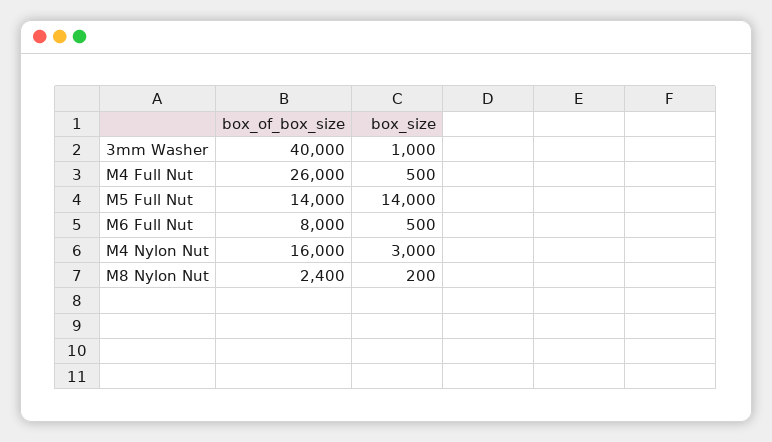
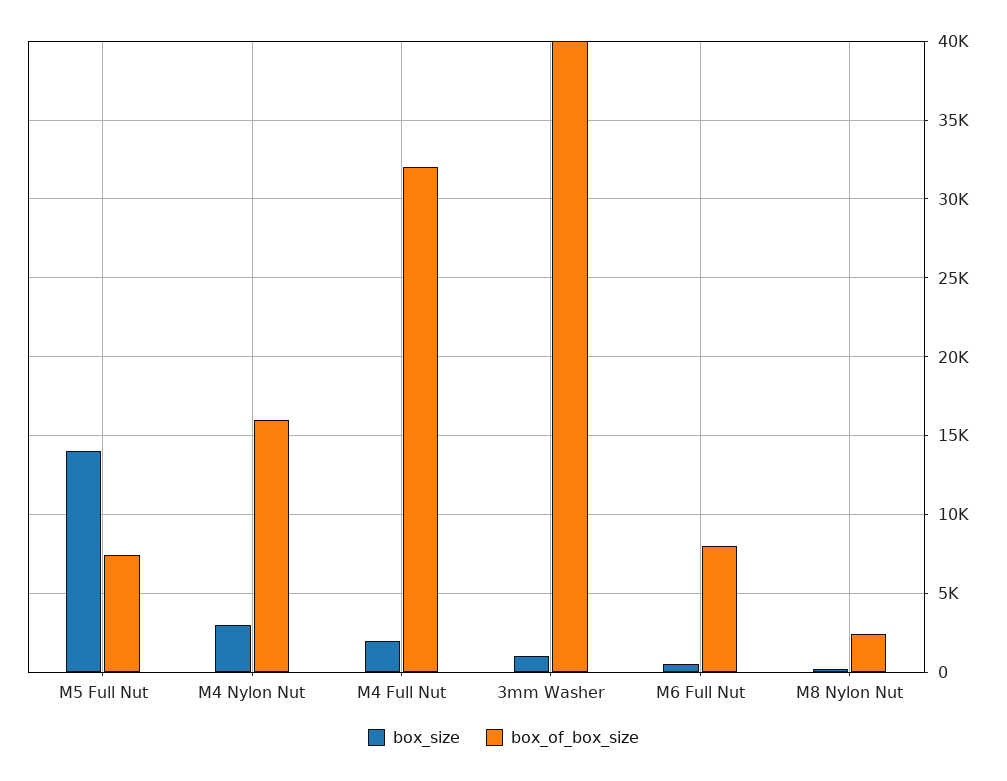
box_of_box_size, M4 Full Nut: 26000 -> 32000
box_size, M4 Full Nut: 500 -> 2000
box_of_box_size, M5 Full Nut: 14000 -> 7500

